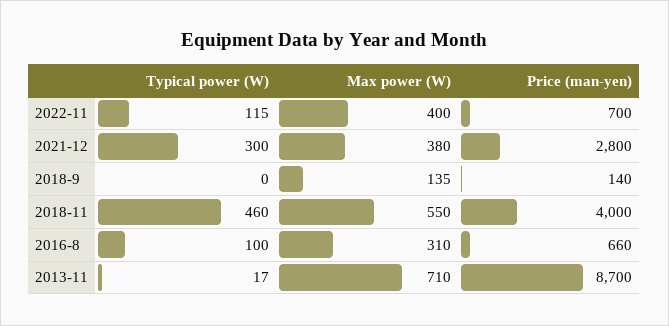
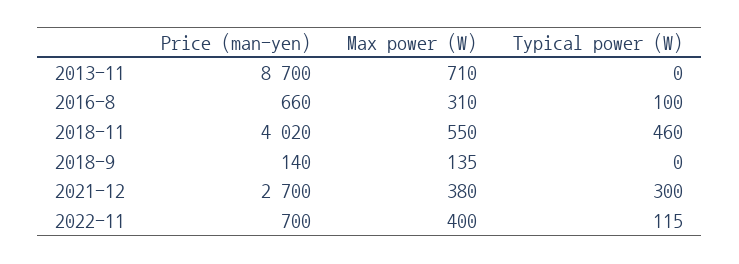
Price (man-yen), 2021-12: 2800 -> 2700
Price (man-yen), 2018-11: 4000 -> 4020
Typical power (W), 2013-11: 17 -> 0

